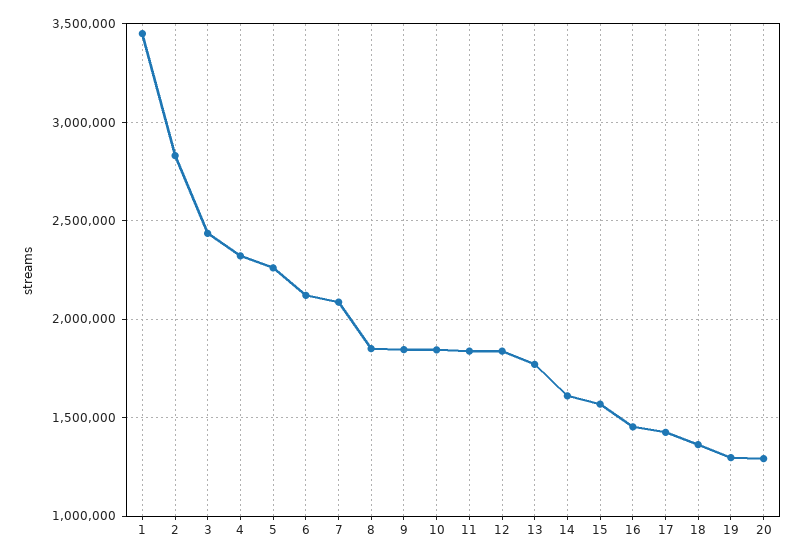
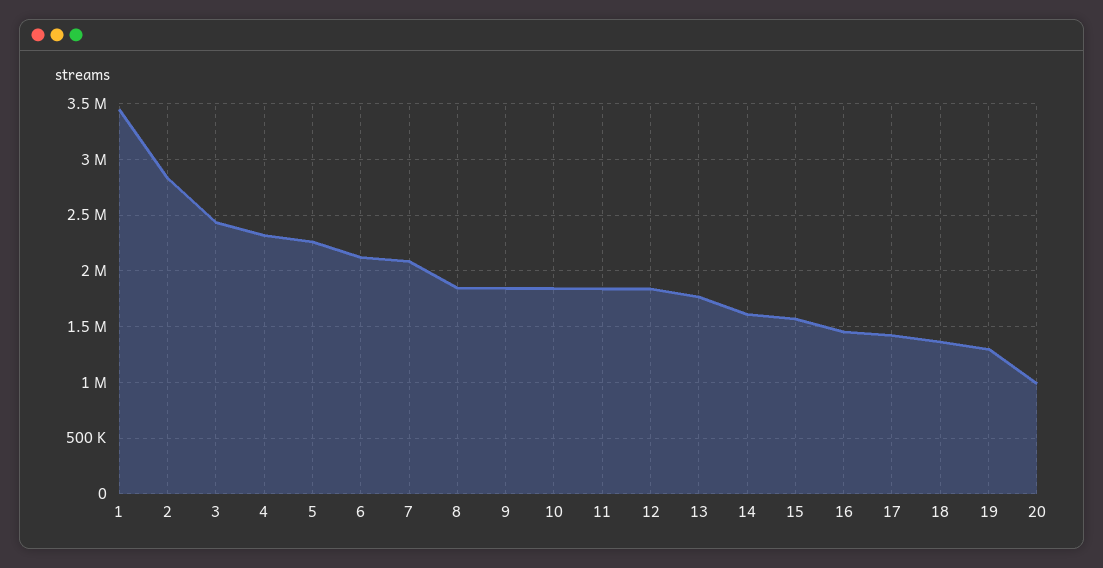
20: 1300000 -> 1000000

